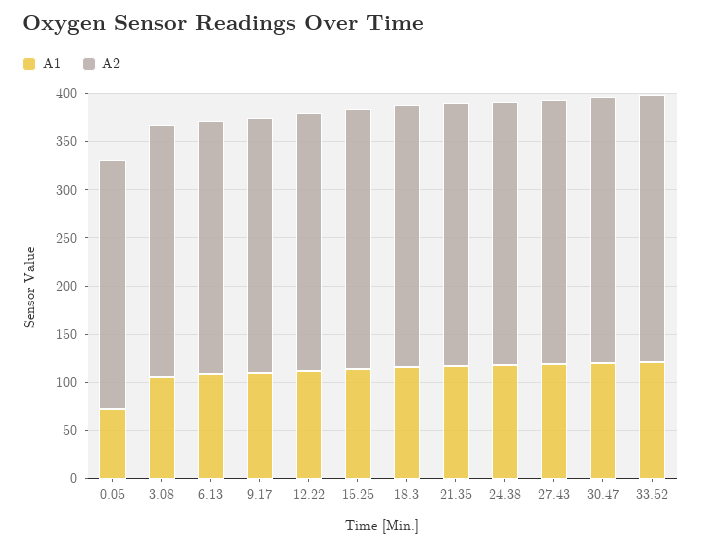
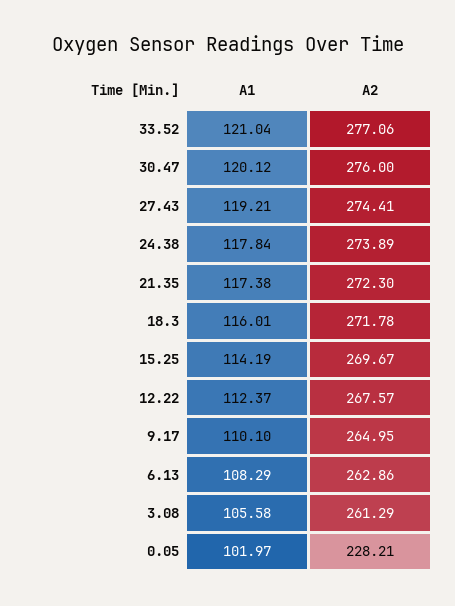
A1, 0.05: 70 -> 101.97
A2, 0.05: 260 -> 228.21

